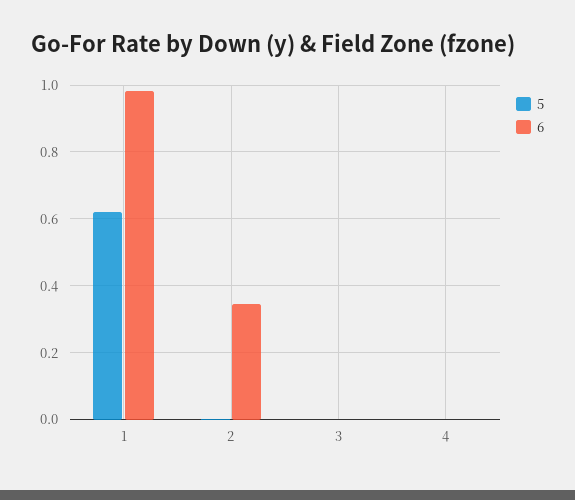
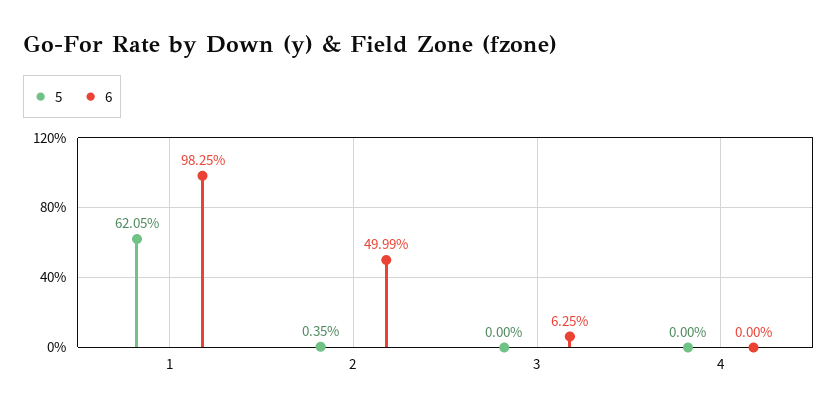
6, 2: 0.34 -> 0.4999
6, 3: 0 -> 0.0625

